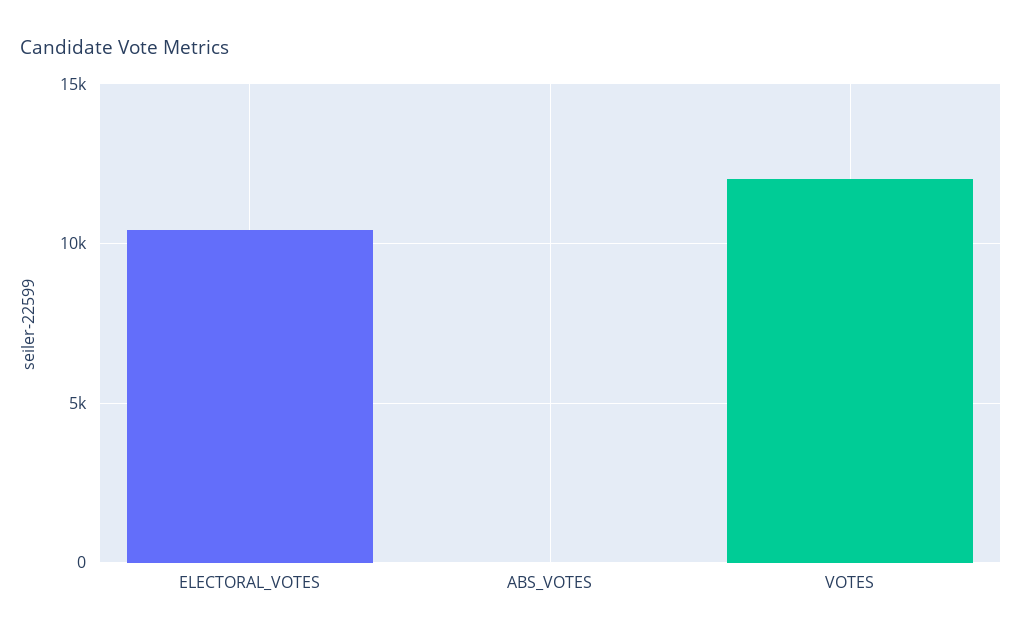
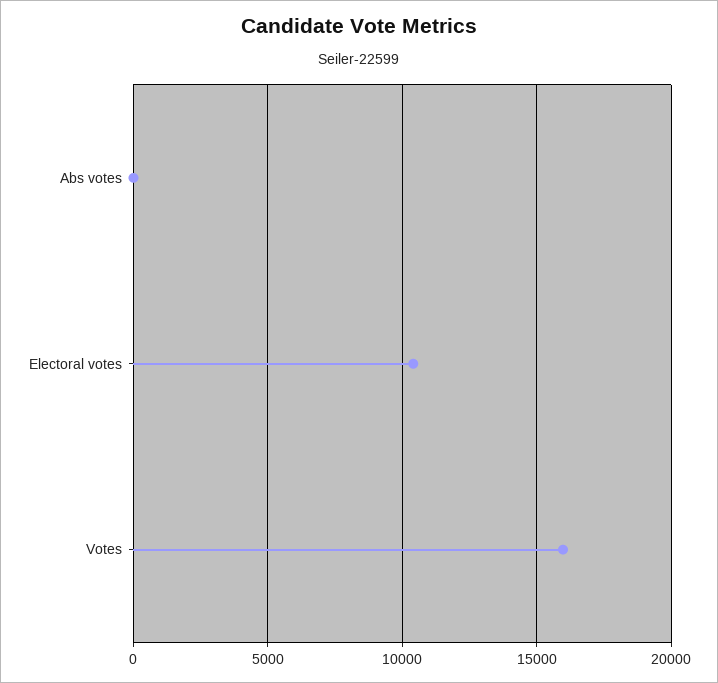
VOTES: 12000 -> 16000

